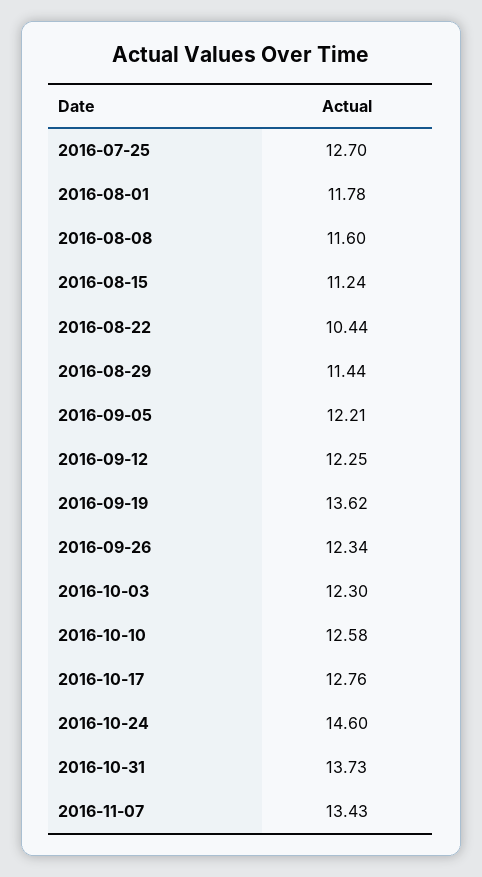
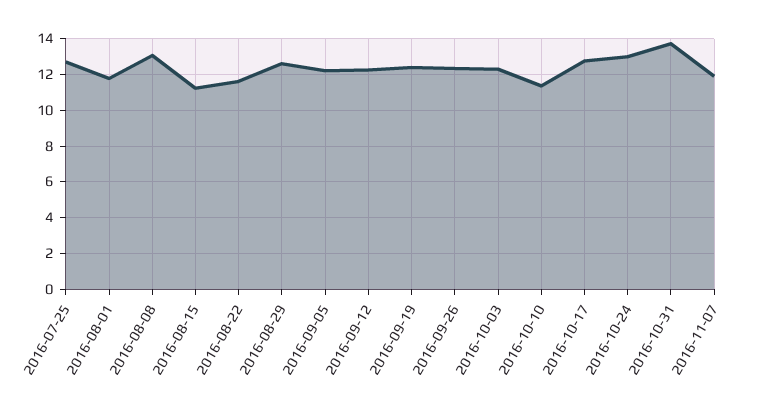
2016-08-08: 11.6 -> 13
2016-08-22: 10.44 -> 11.5
2016-08-29: 11.44 -> 12.5
2016-09-19: 13.62 -> 12.5
2016-10-10: 12.58 -> 11.5
2016-10-24: 14.6 -> 13
2016-11-07: 13.43 -> 12

